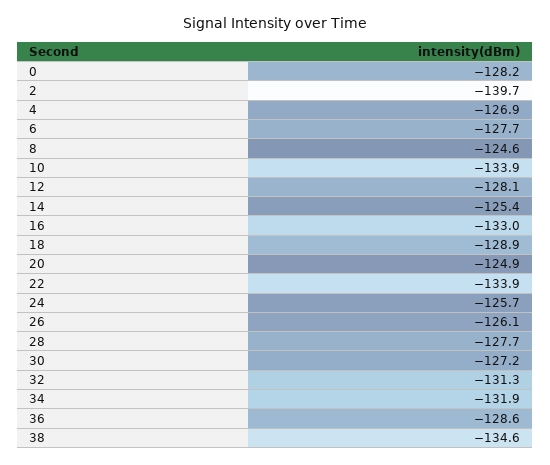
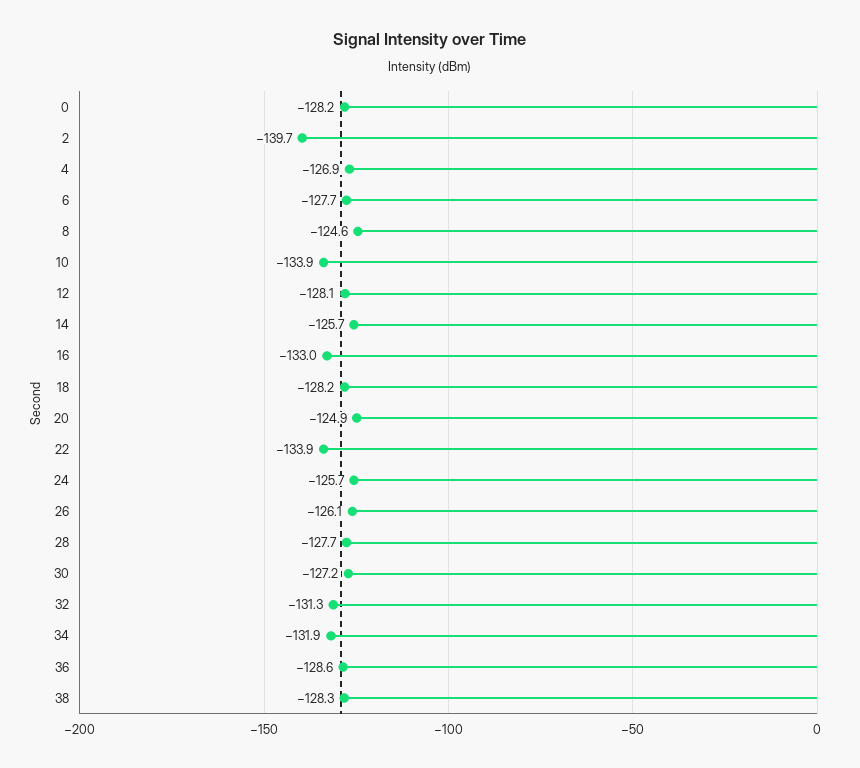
14: -125.4 -> -125.7
18: -128.9 -> -128.2
38: -134.6 -> -128.3

